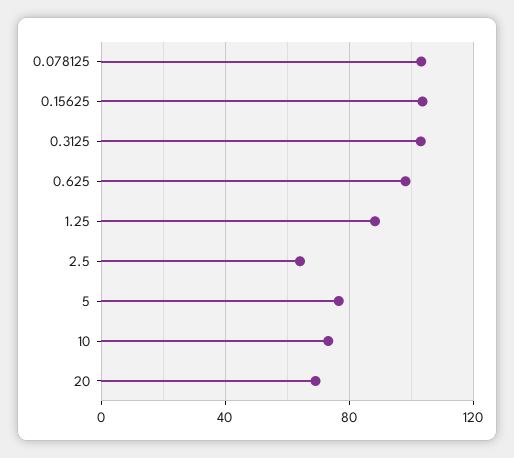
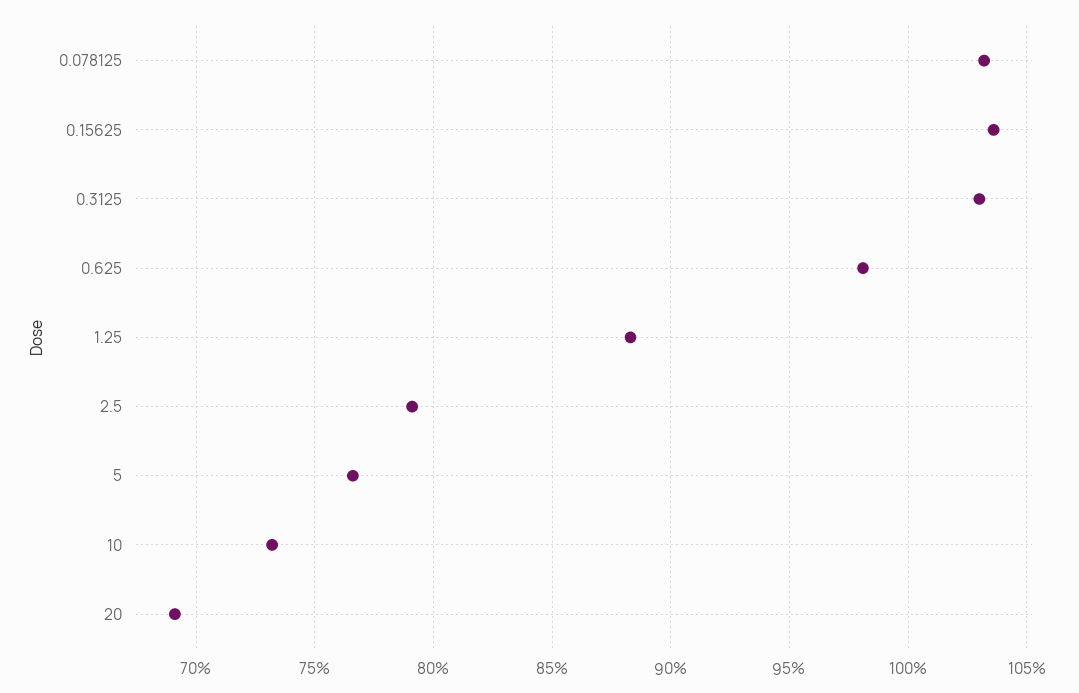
2.5: 65 -> 79

